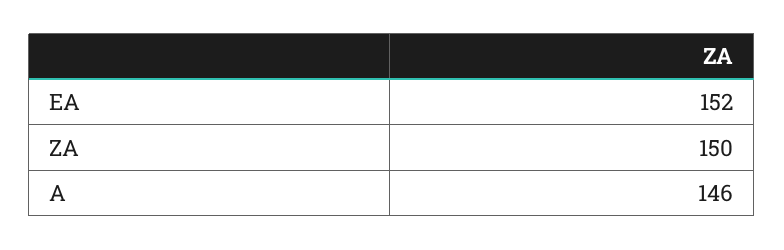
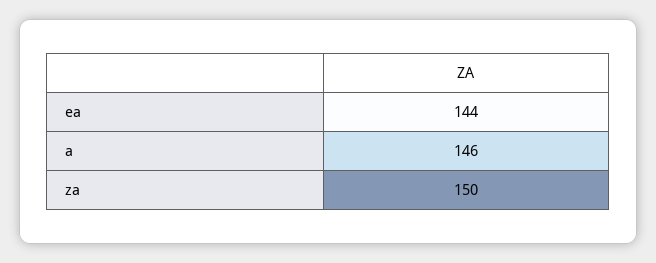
EA: 152 -> 144

